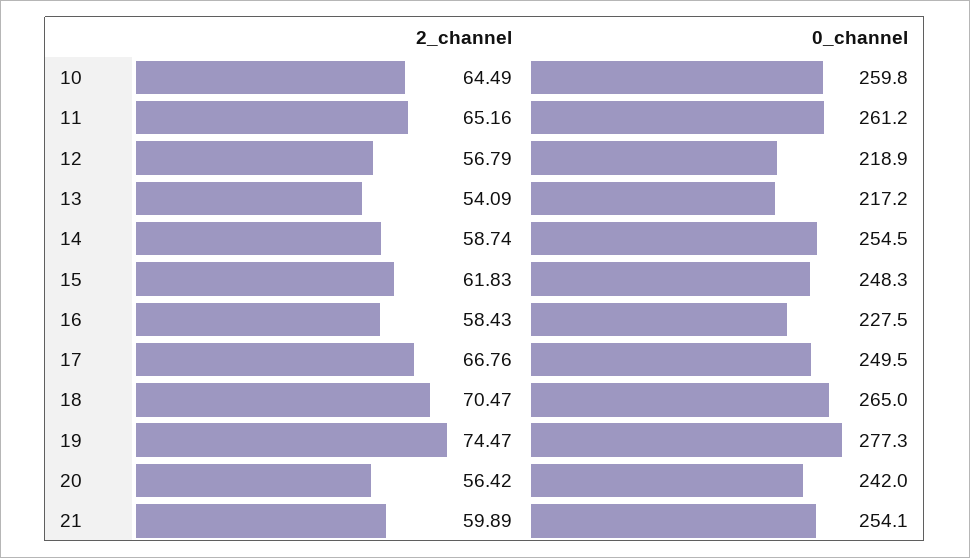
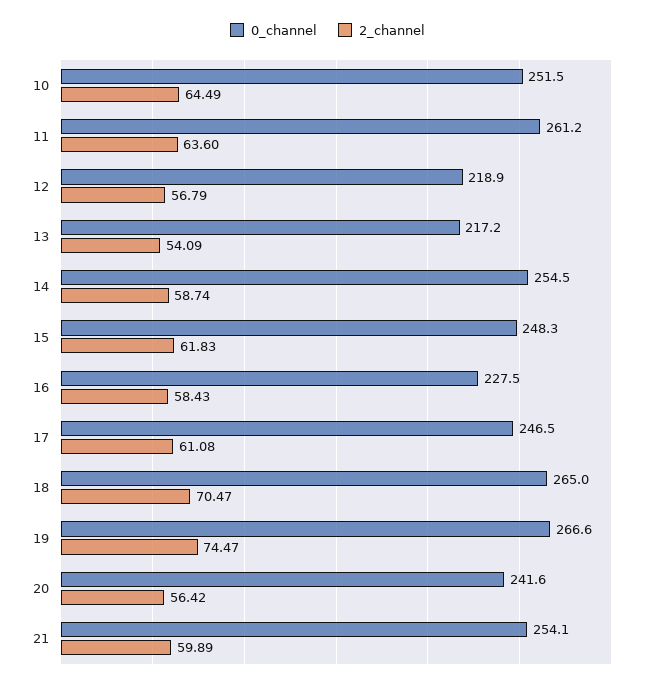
0_channel, 10: 259.8 -> 251.5
2_channel, 11: 65.16 -> 63.6
2_channel, 17: 66.76 -> 61.08
0_channel, 17: 249.5 -> 246.5
0_channel, 19: 277.3 -> 266.6
0_channel, 20: 242 -> 241.6

